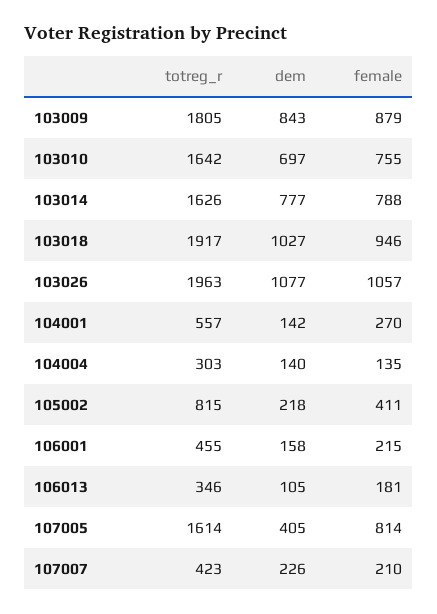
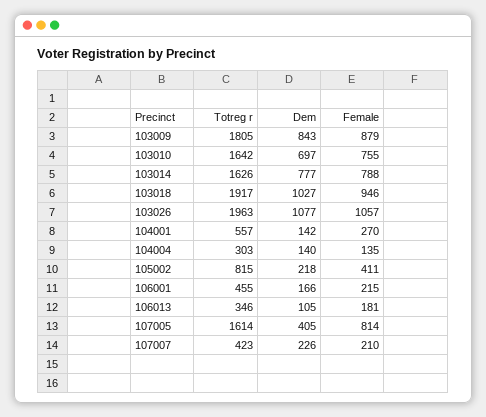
dem, 106001: 158 -> 166

